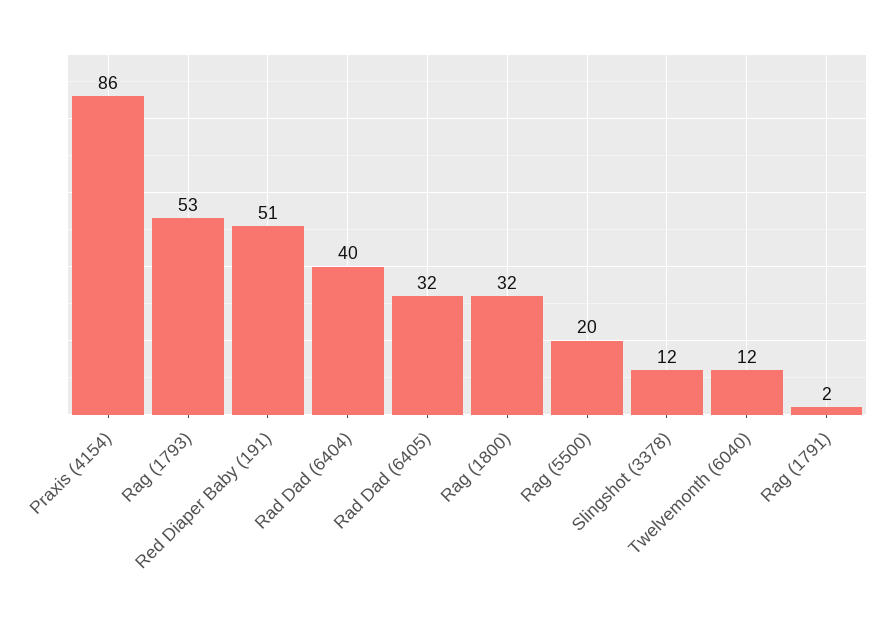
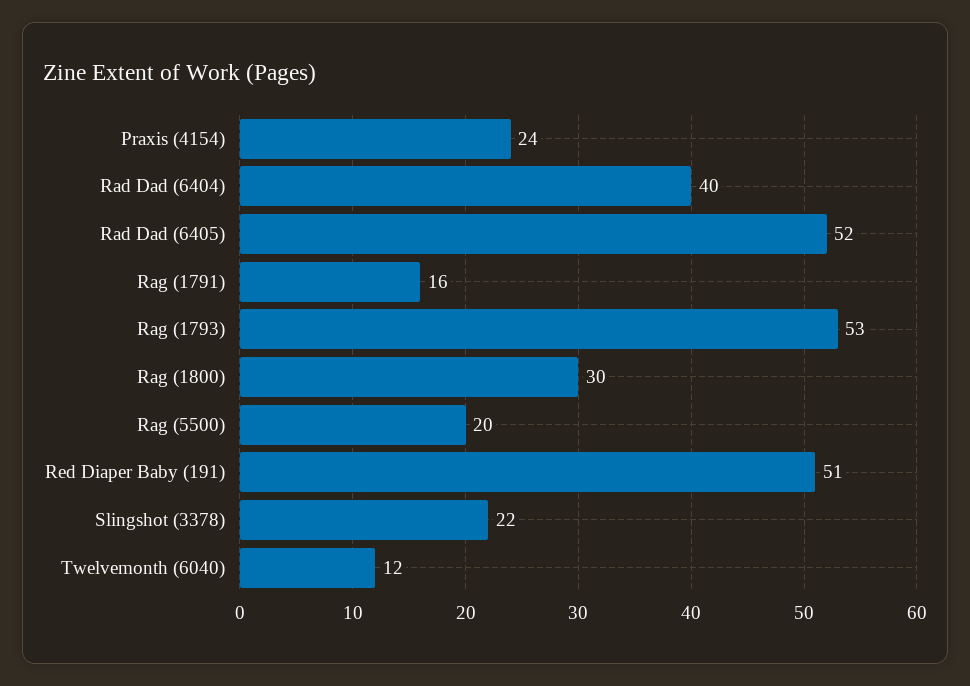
Praxis (4154): 86 -> 24
Rad Dad (6405): 32 -> 52
Rag (1800): 32 -> 30
Slingshot (3378): 12 -> 22
Rag (1791): 2 -> 16

